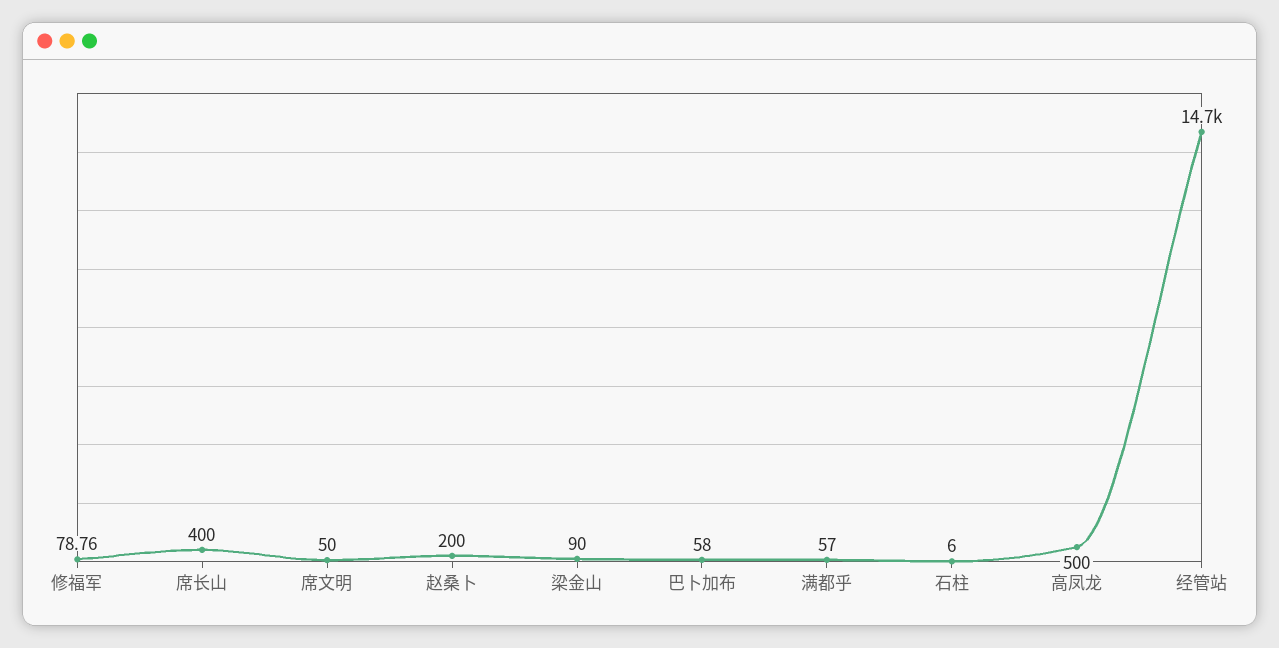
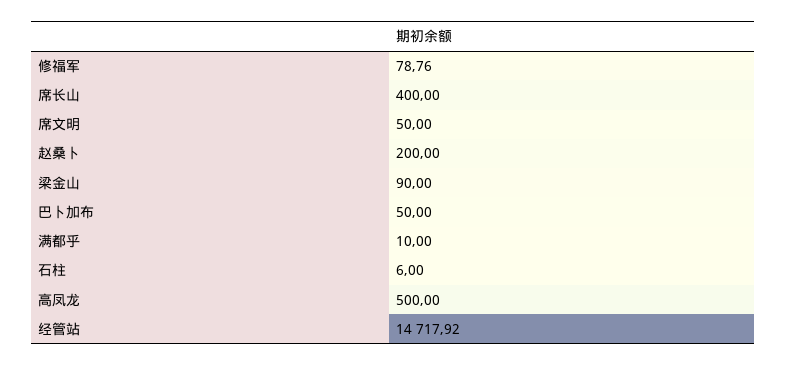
巴卜加布: 58 -> 50
满都乎: 57 -> 10

